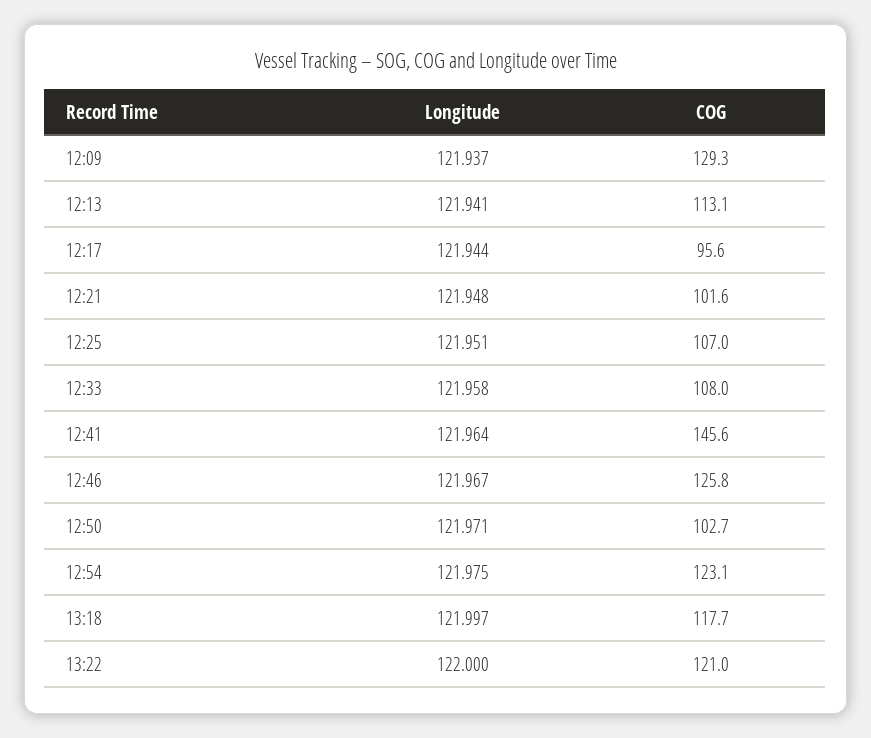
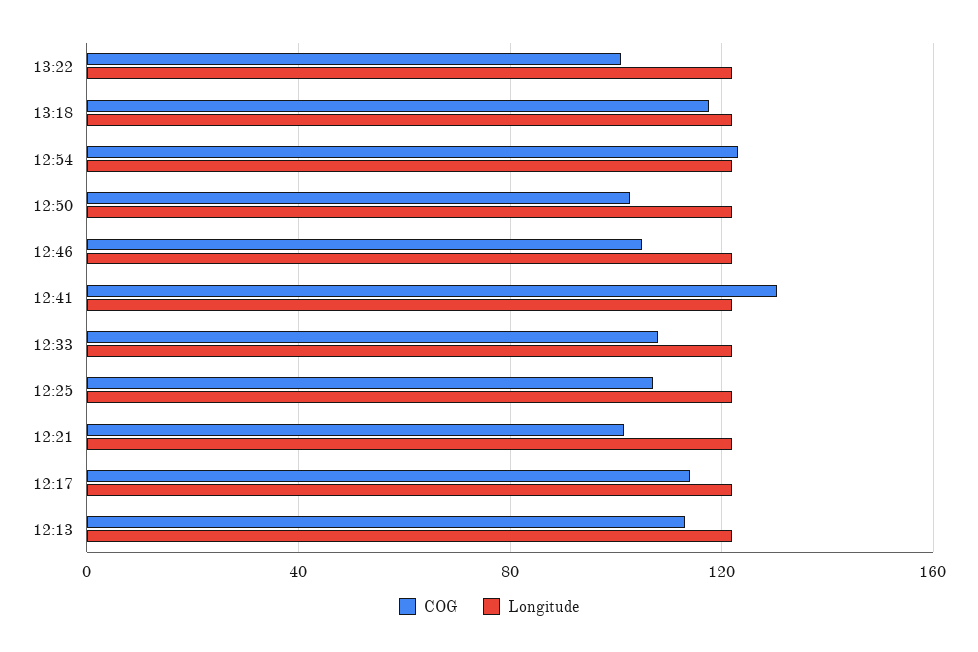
Longitude, 12:09: 121.937 -> none
COG, 12:09: 129.3 -> none
COG, 12:17: 95.6 -> 115
COG, 12:41: 145.6 -> 130
COG, 12:46: 125.8 -> 105
COG, 13:22: 121 -> 100

